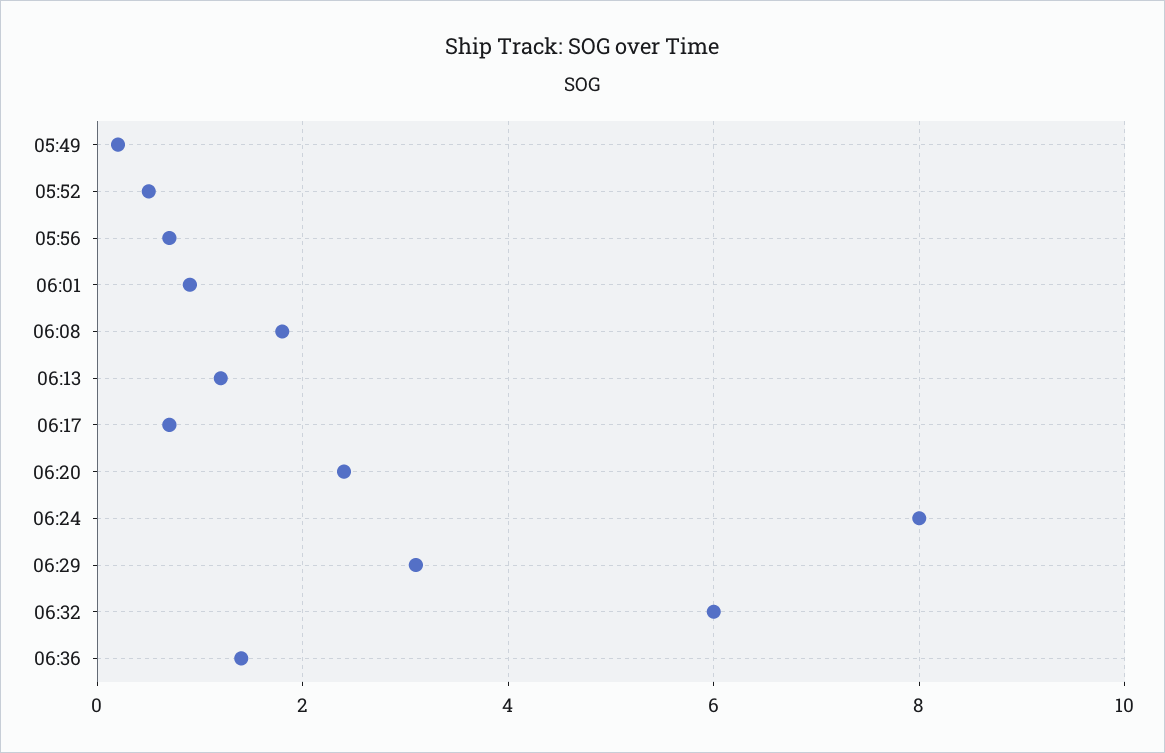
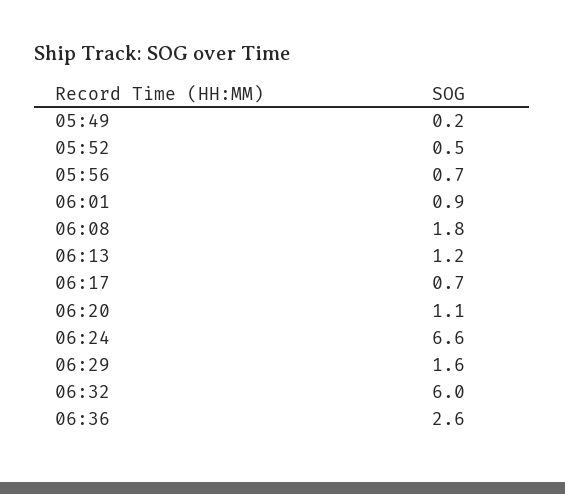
06:20: 2.5 -> 1.1
06:24: 8 -> 6.6
06:29: 3 -> 1.6
06:36: 1.5 -> 2.6

